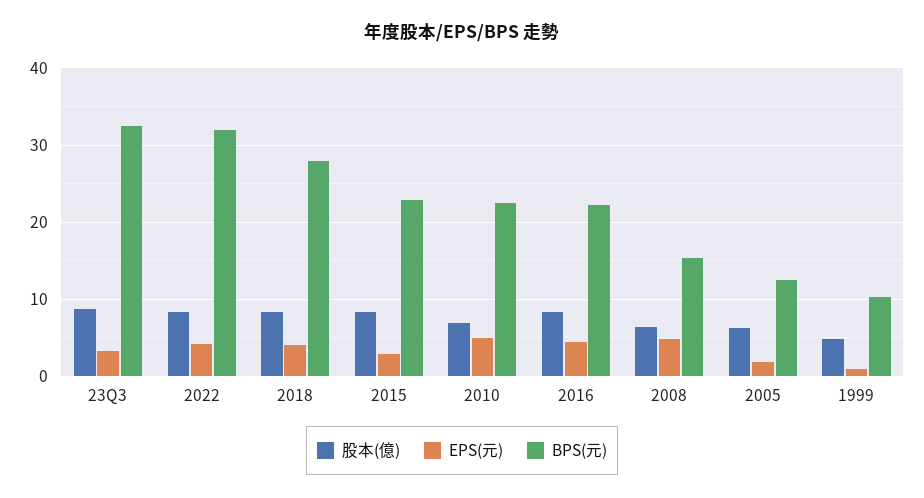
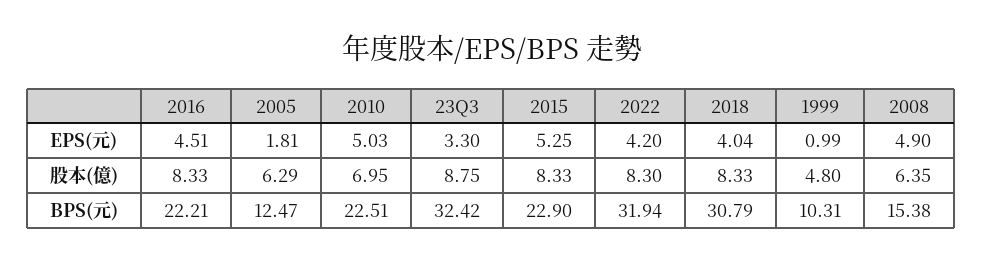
BPS(元), 2018: 28 -> 30.79
EPS(元), 2015: 3 -> 5.25

